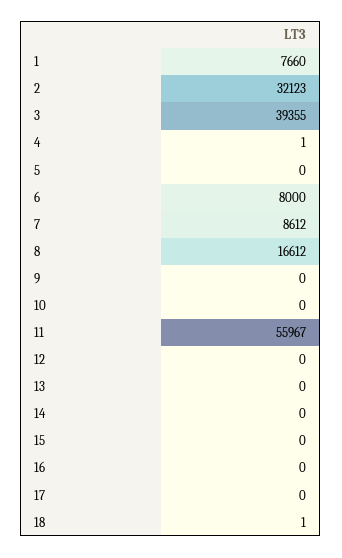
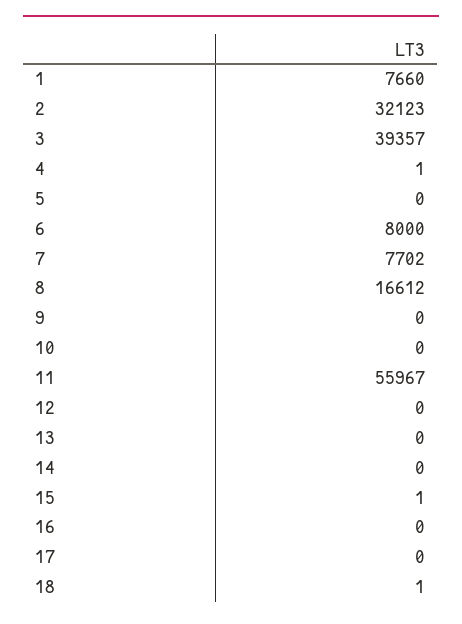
3: 39355 -> 39357
7: 8612 -> 7702
15: 0 -> 1

